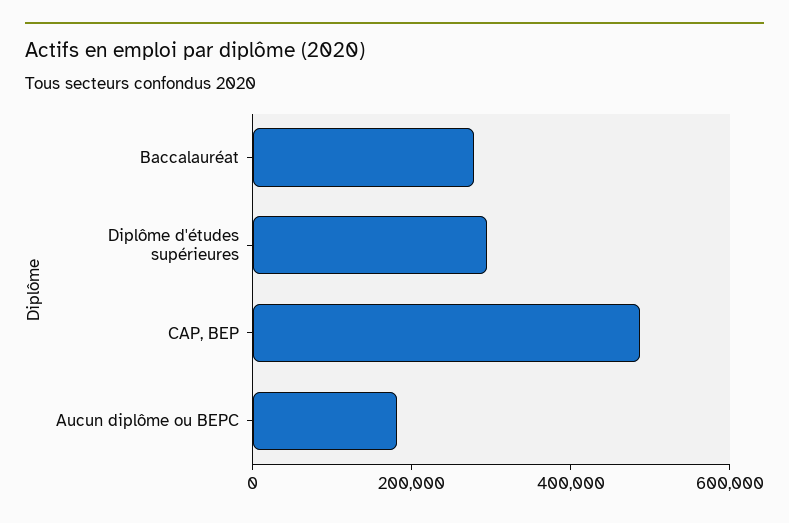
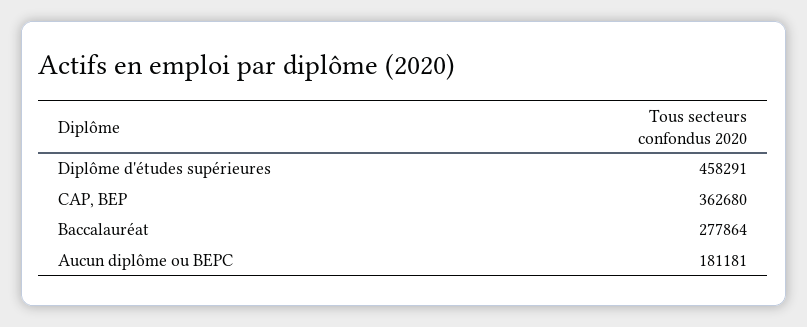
Diplôme d'études supérieures: 300000 -> 458291
CAP, BEP: 500000 -> 362680

